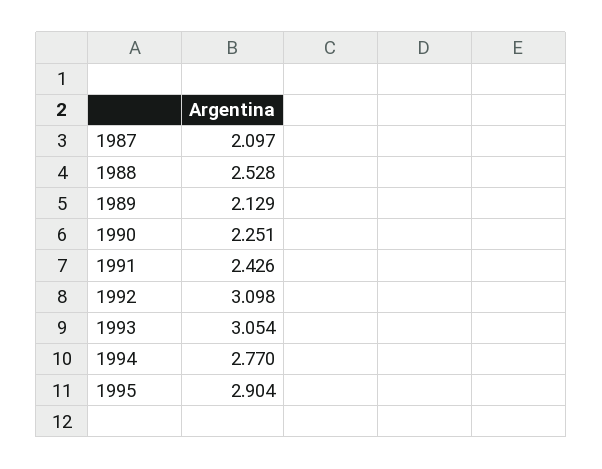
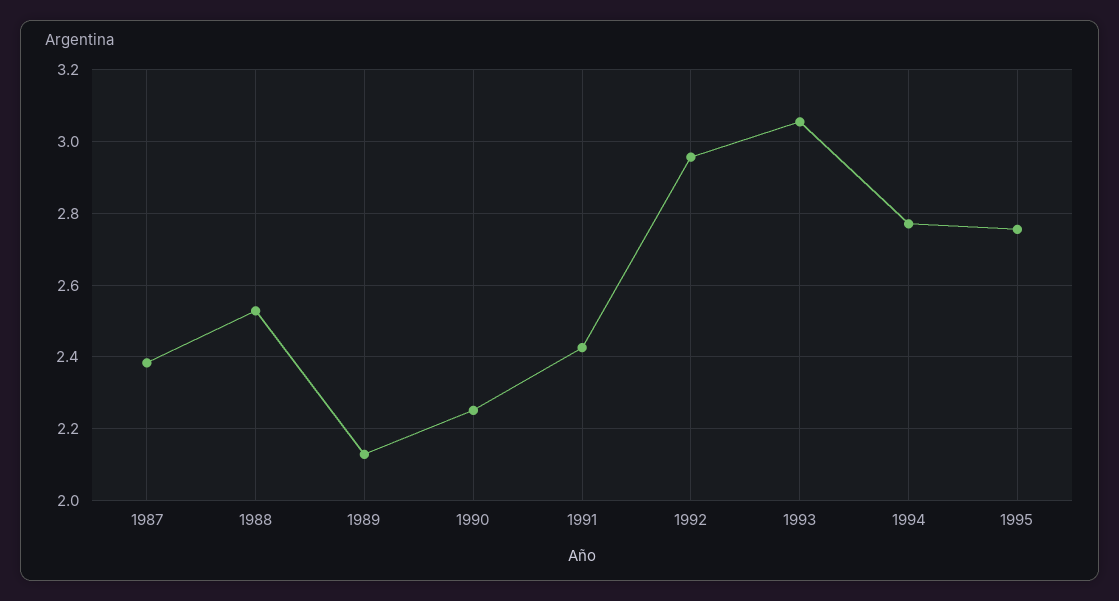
1987: 2.097 -> 2.38
1992: 3.098 -> 2.96
1995: 2.904 -> 2.76

